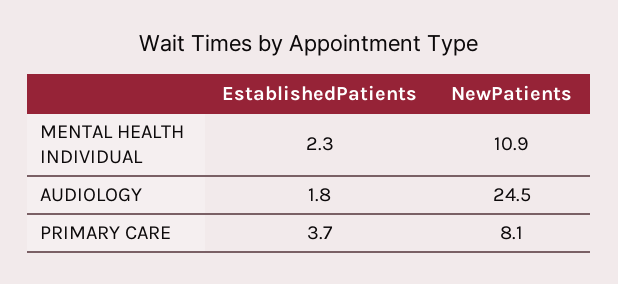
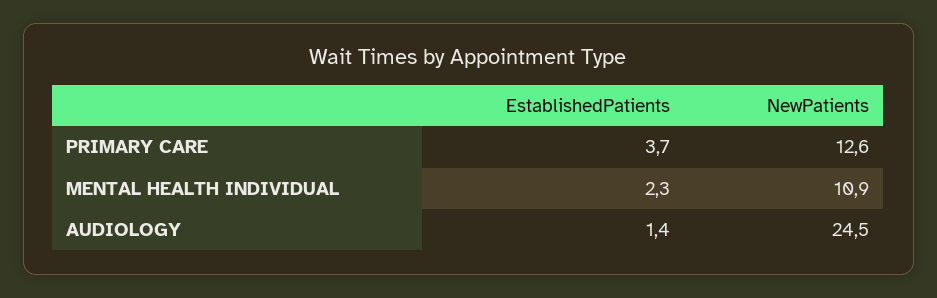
EstablishedPatients, AUDIOLOGY: 1.8 -> 1.4
NewPatients, PRIMARY CARE: 8.1 -> 12.6

